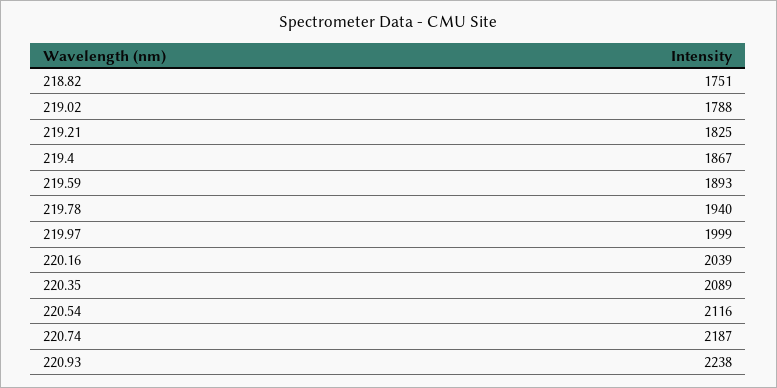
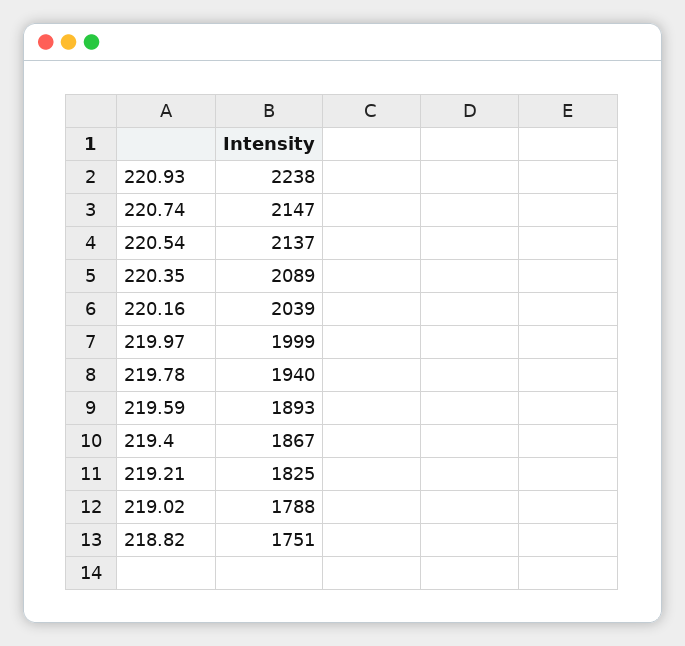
220.54: 2116 -> 2137
220.74: 2187 -> 2147

